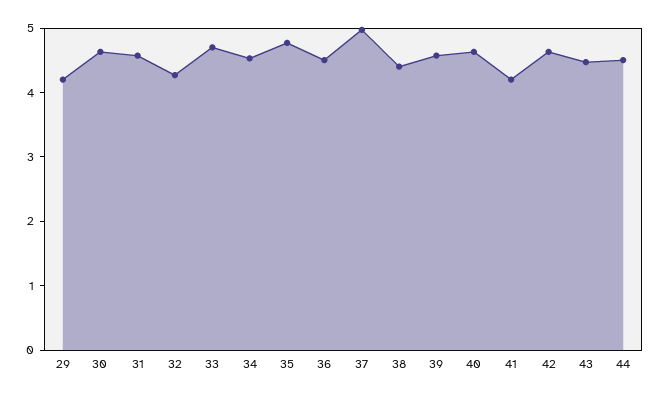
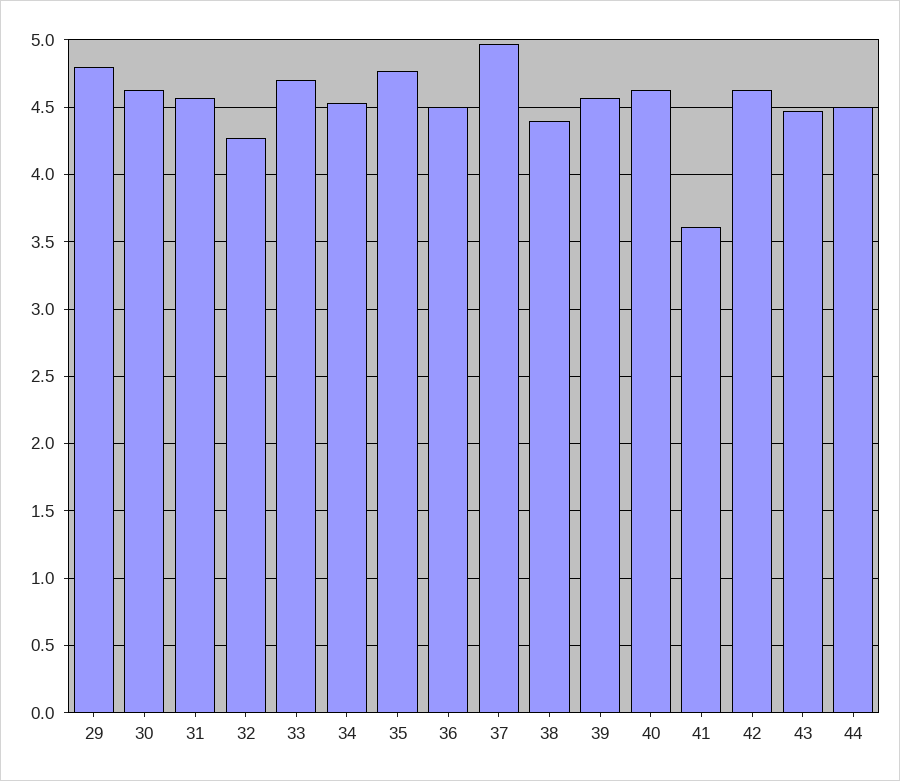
29: 4.2 -> 4.8
41: 4.2 -> 3.6

